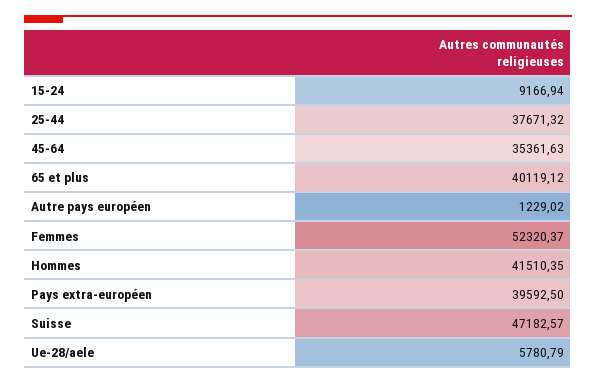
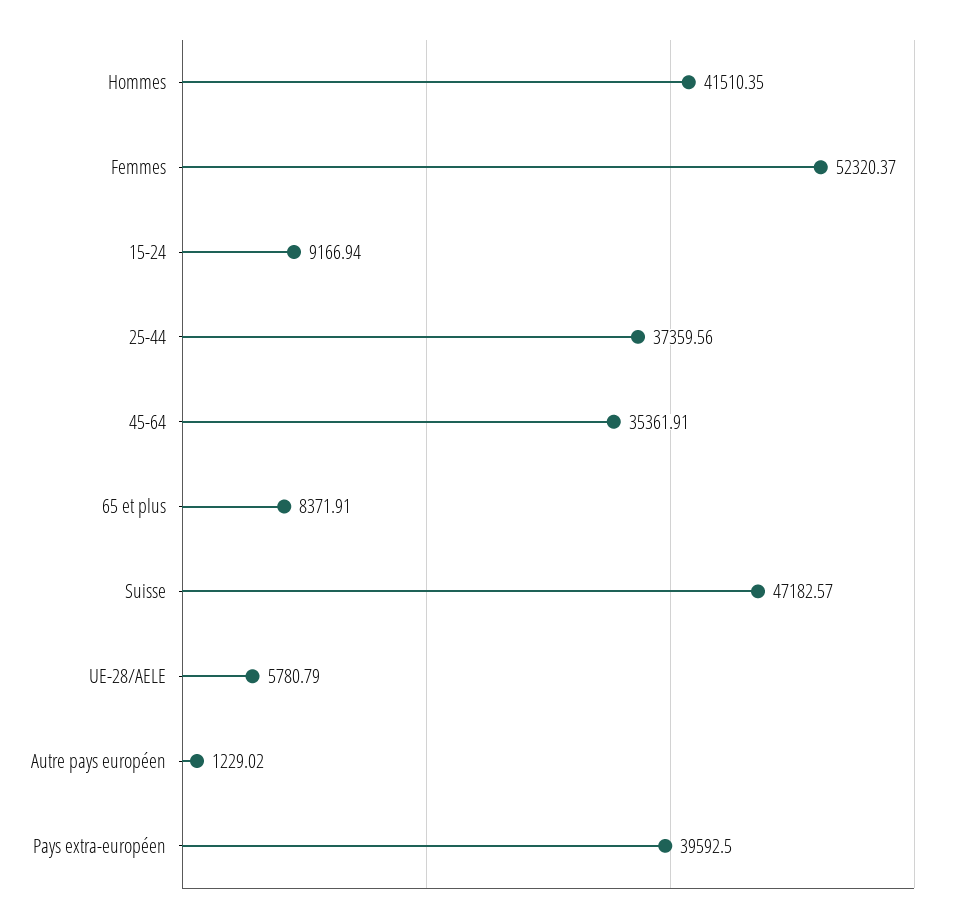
25-44: 37671.32 -> 37359.56
45-64: 35361.63 -> 35361.91
65 et plus: 40119.12 -> 8371.91

